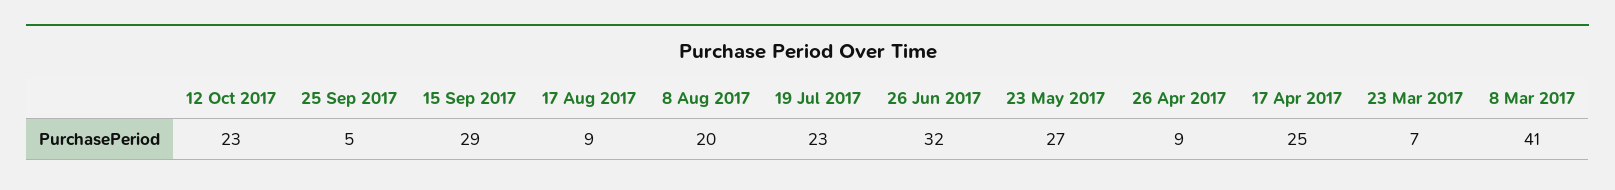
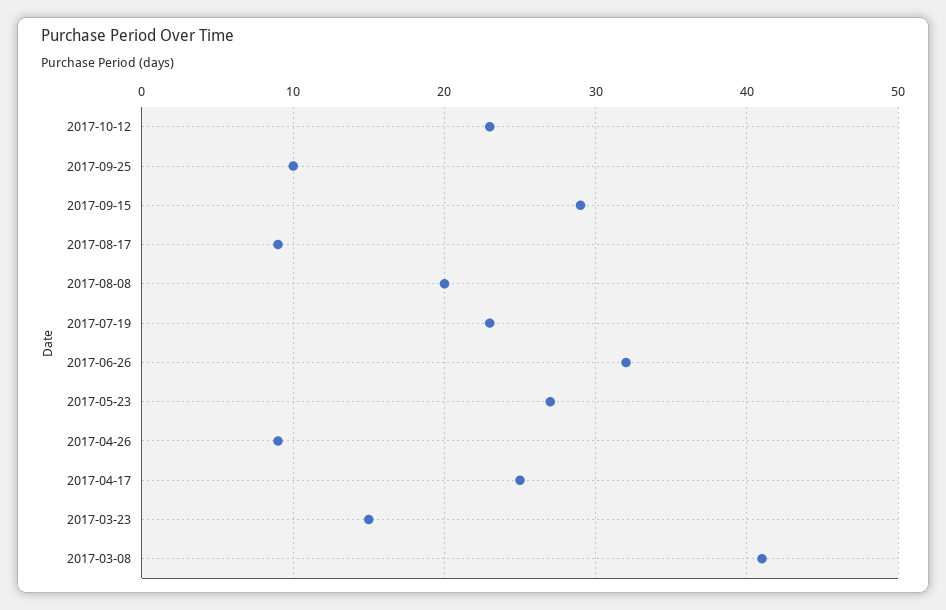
25 Sep 2017: 5 -> 10
23 Mar 2017: 7 -> 15

